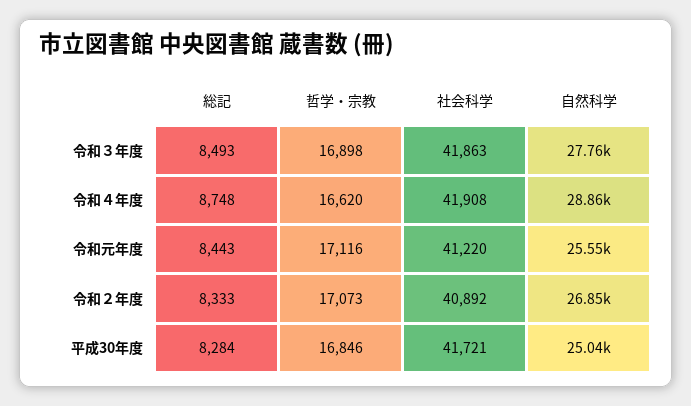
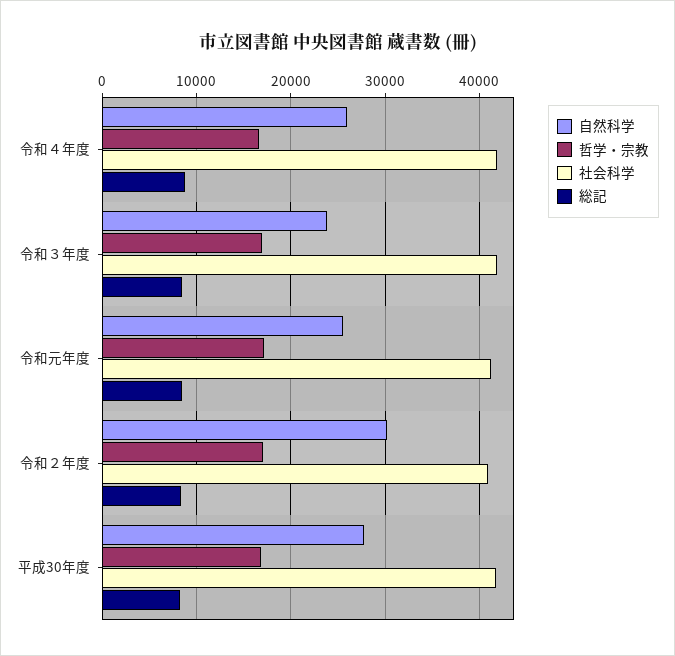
自然科学, 令和３年度: 27760 -> 24000
自然科学, 令和４年度: 28860 -> 26000
自然科学, 令和２年度: 26850 -> 30000
自然科学, 平成30年度: 25040 -> 28000

